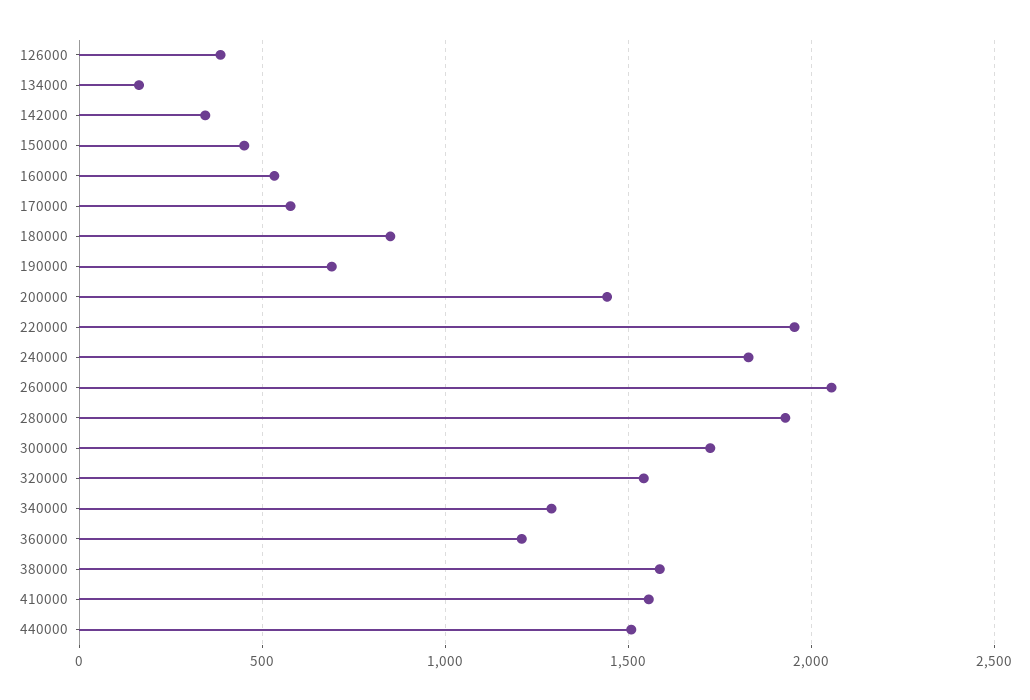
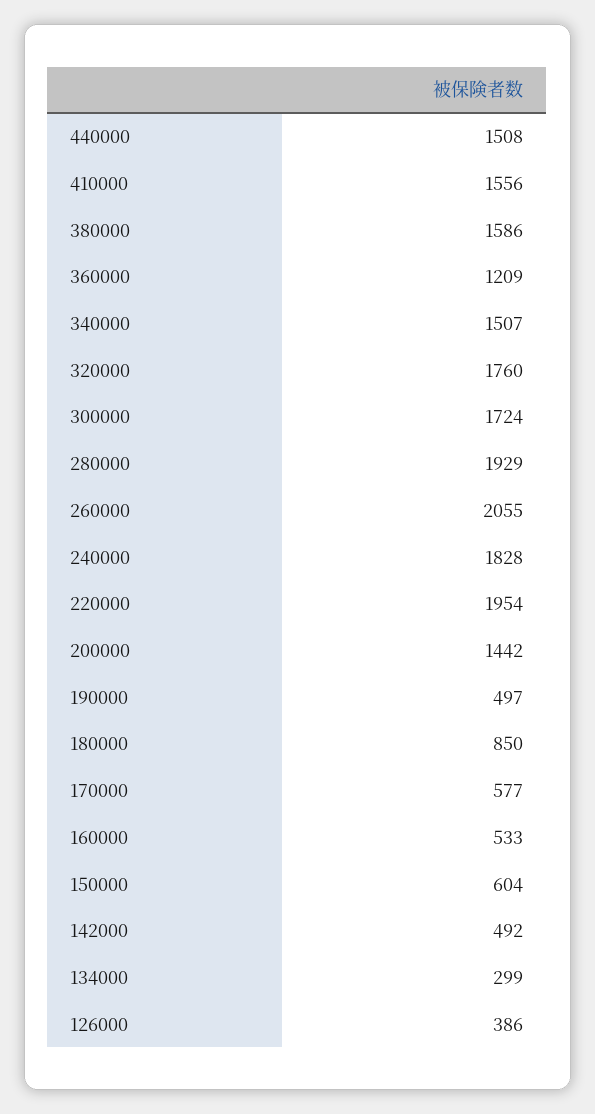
134000: 150 -> 299
142000: 350 -> 492
150000: 450 -> 604
190000: 700 -> 497
320000: 1550 -> 1760
340000: 1300 -> 1507

